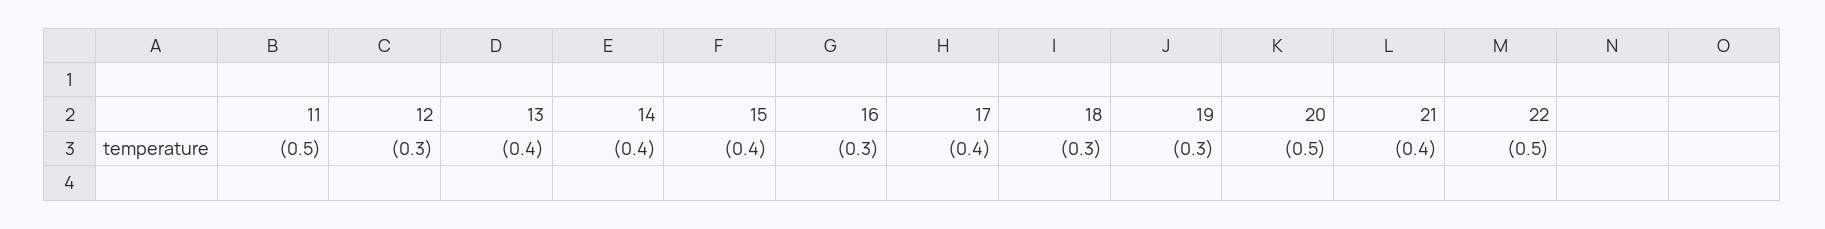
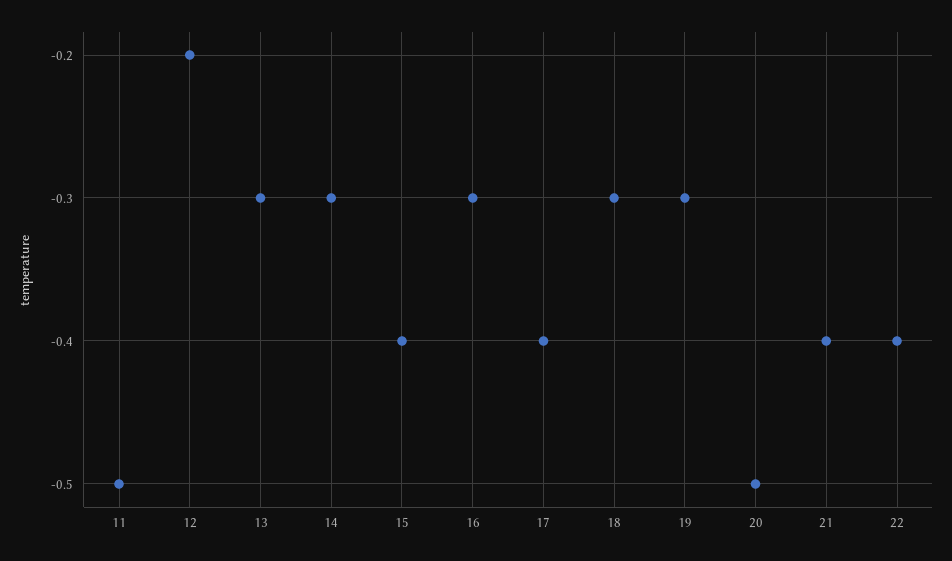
12: -0.3 -> -0.2
13: -0.4 -> -0.3
14: -0.4 -> -0.3
22: -0.5 -> -0.4

